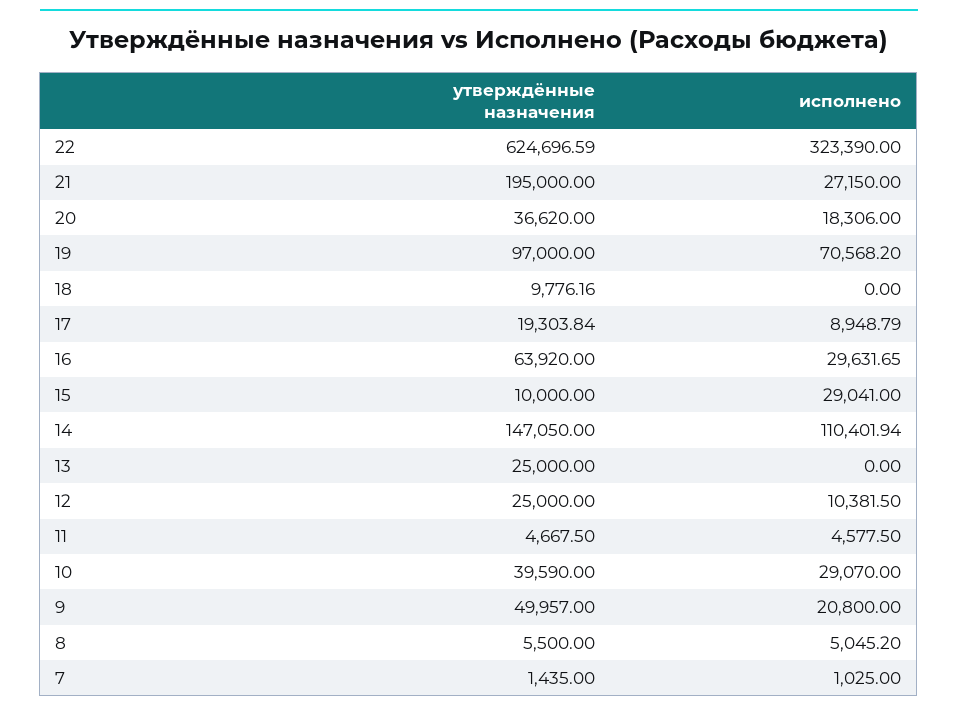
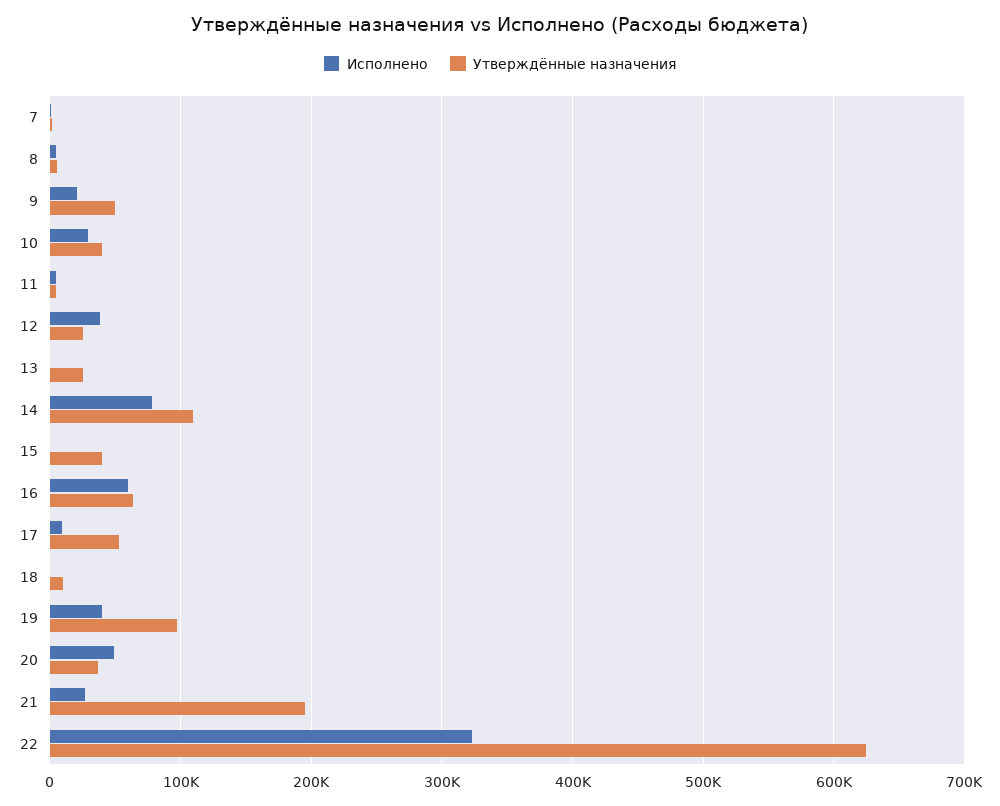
исполнено, 20: 18306 -> 50000
исполнено, 19: 70568.2 -> 40000
утверждённые назначения, 17: 19303.84 -> 50000
исполнено, 16: 29631.65 -> 60000
утверждённые назначения, 15: 10000 -> 40000
исполнено, 15: 29041 -> 0
утверждённые назначения, 14: 147050 -> 110000
исполнено, 14: 110401.94 -> 80000
исполнено, 12: 10381.5 -> 40000

